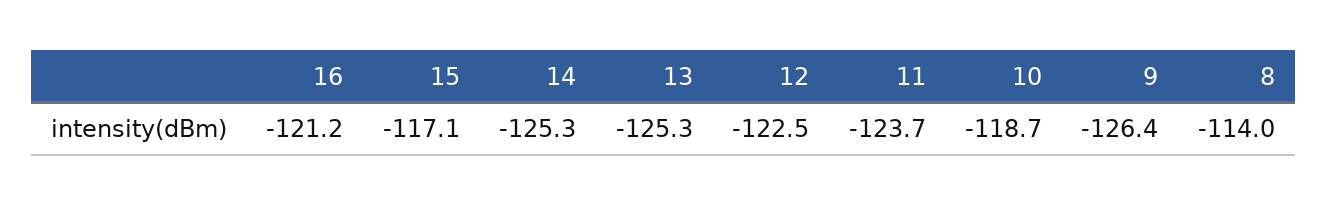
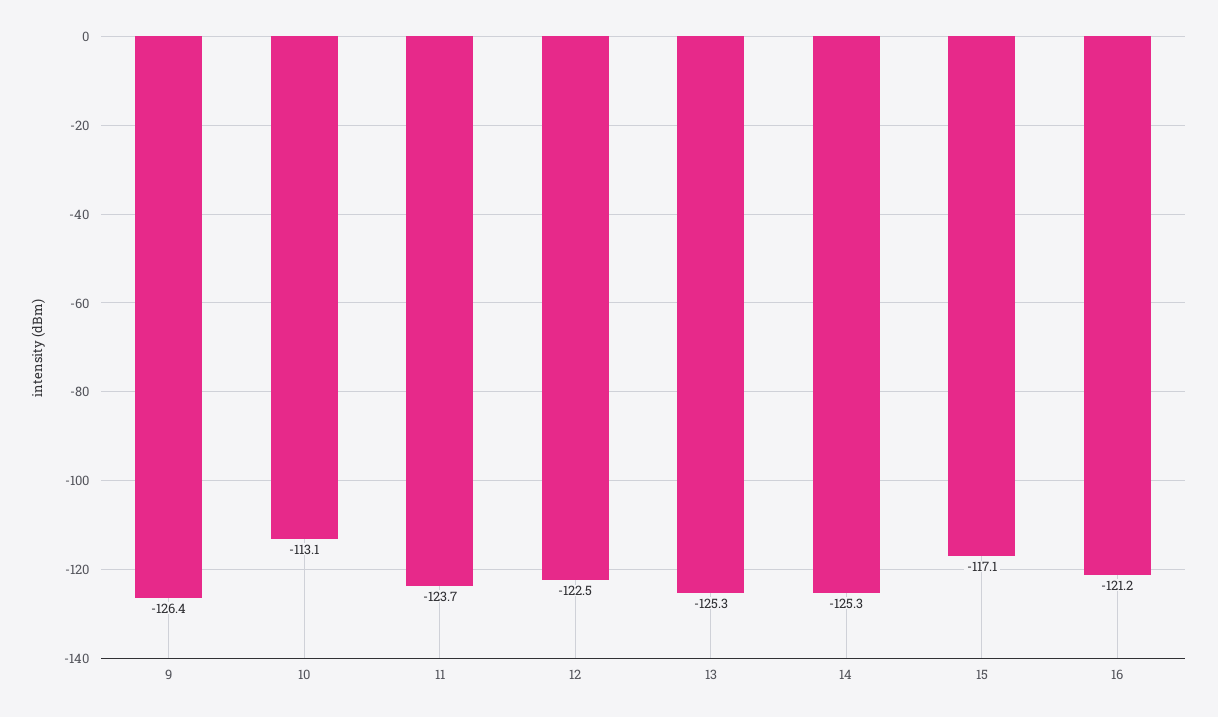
10: -118.7 -> -113.1
8: -114 -> none

